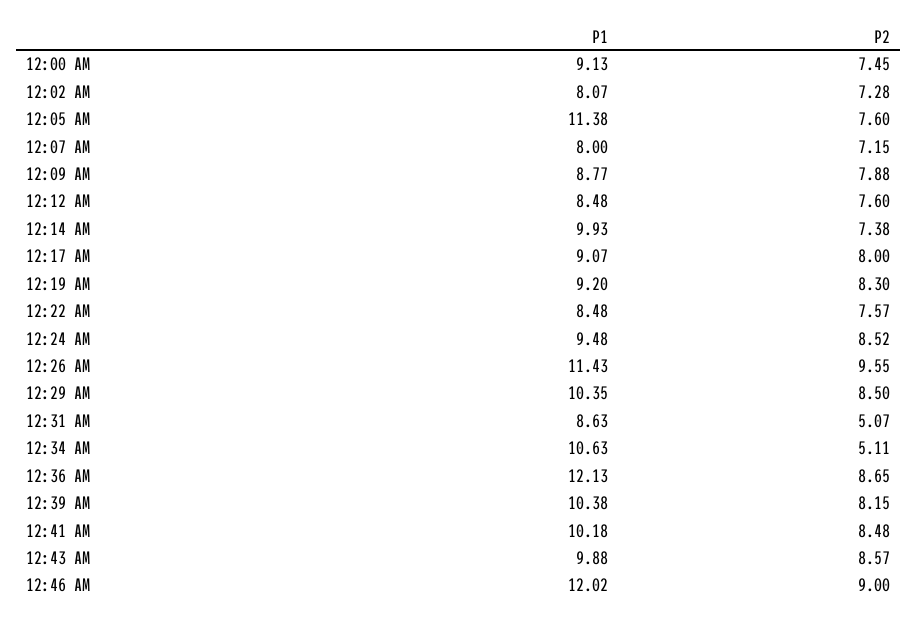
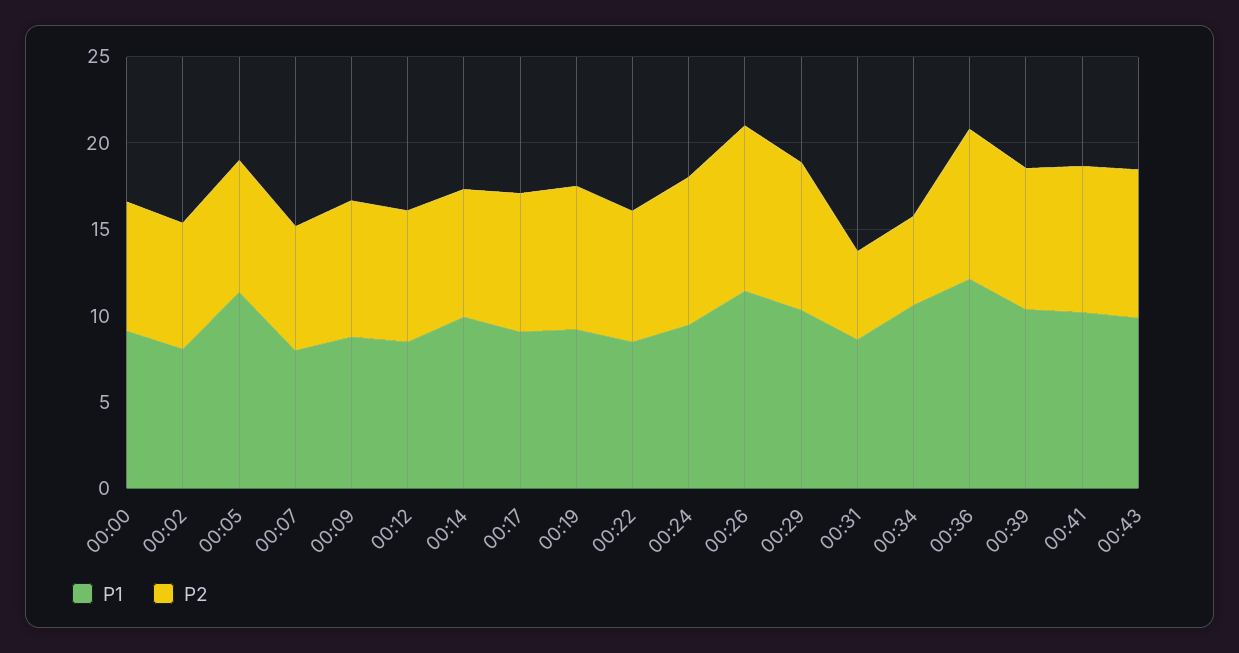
P1, 12:46 AM: 12.02 -> none
P2, 12:46 AM: 9 -> none

